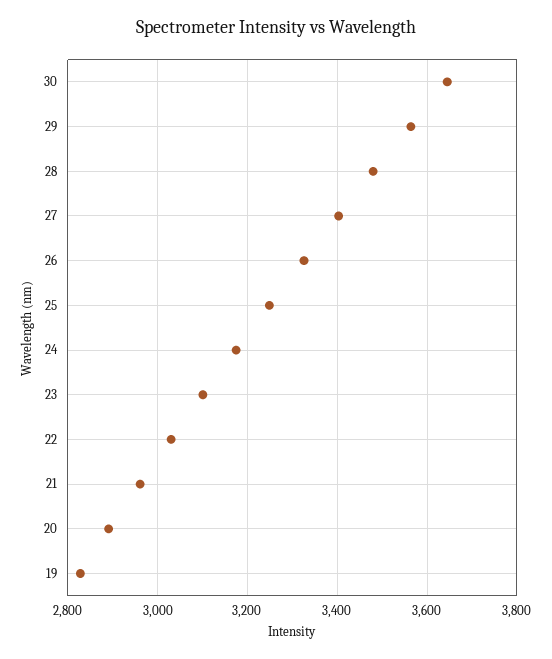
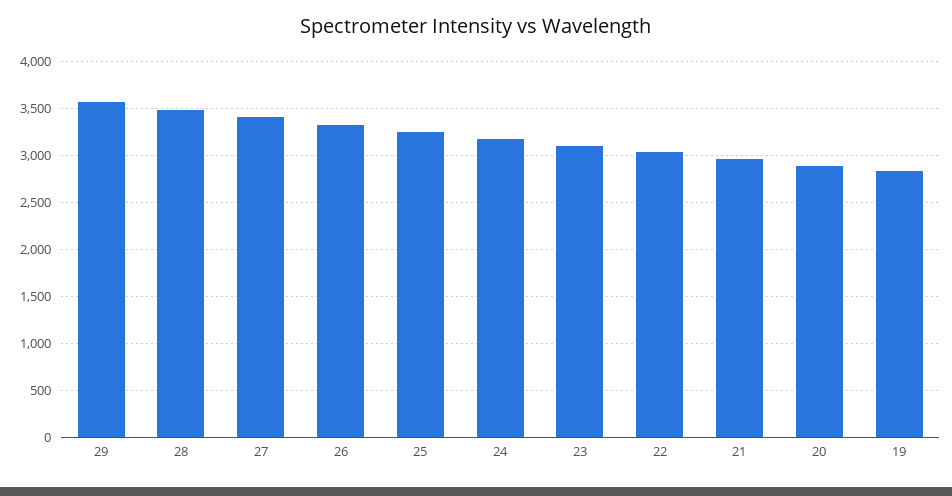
30: 3640 -> none

